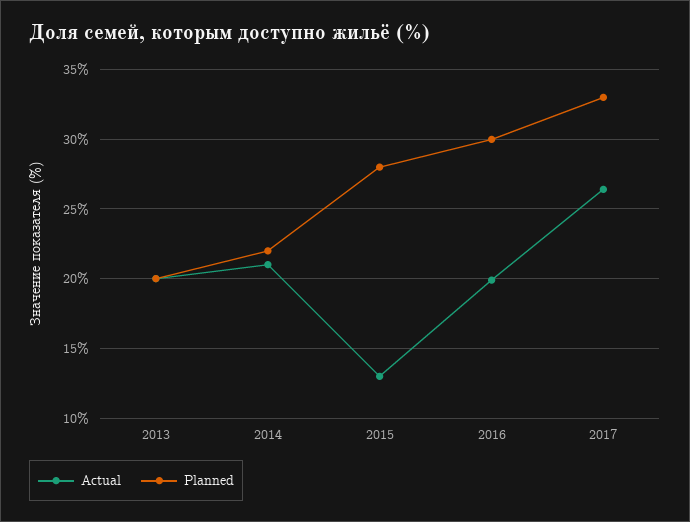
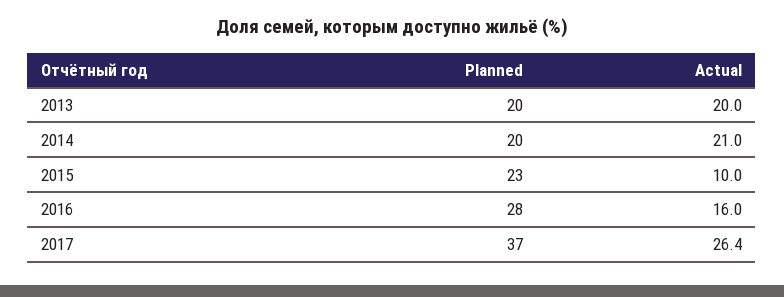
Planned, 2014: 22 -> 20
Actual, 2015: 13 -> 10
Planned, 2015: 28 -> 23
Actual, 2016: 20 -> 16
Planned, 2016: 30 -> 28
Planned, 2017: 33 -> 37

